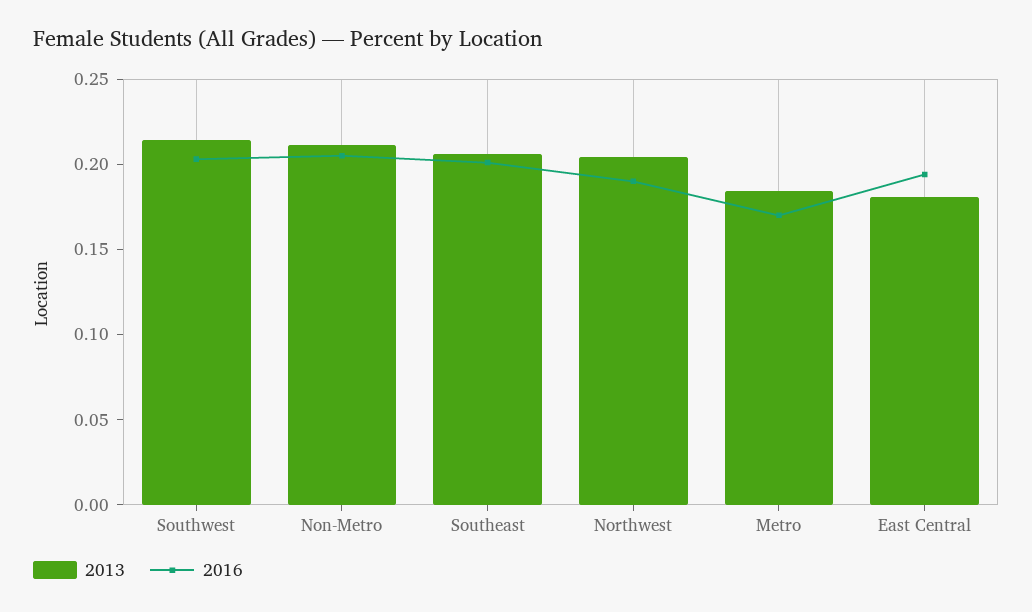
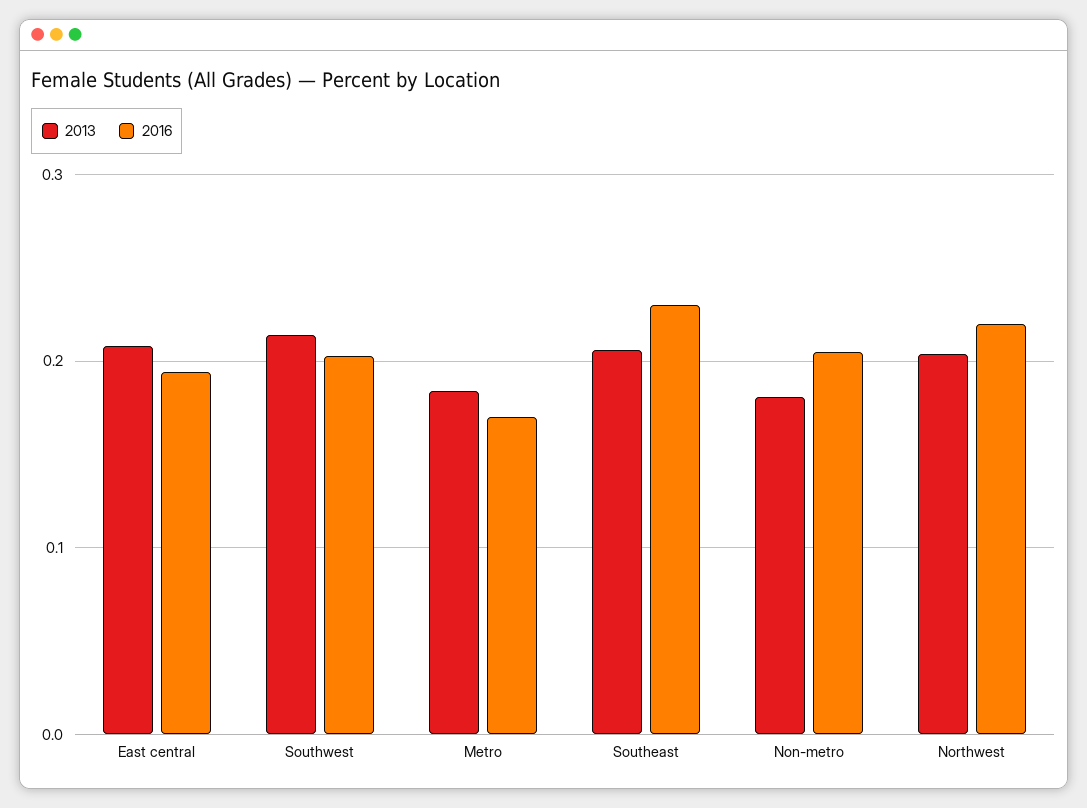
2013, Non-Metro: 0.21 -> 0.18
2016, Southeast: 0.2 -> 0.23
2016, Northwest: 0.19 -> 0.22
2013, East Central: 0.18 -> 0.21

